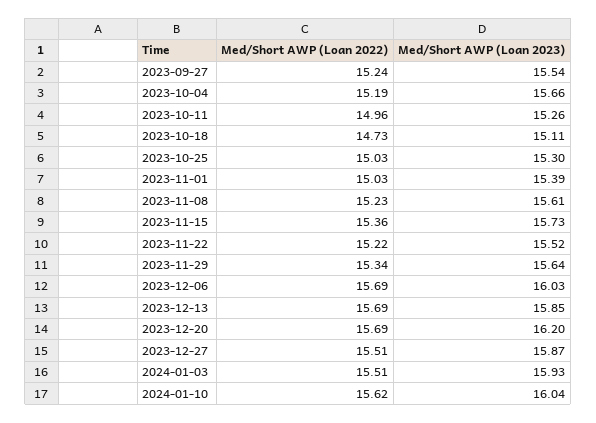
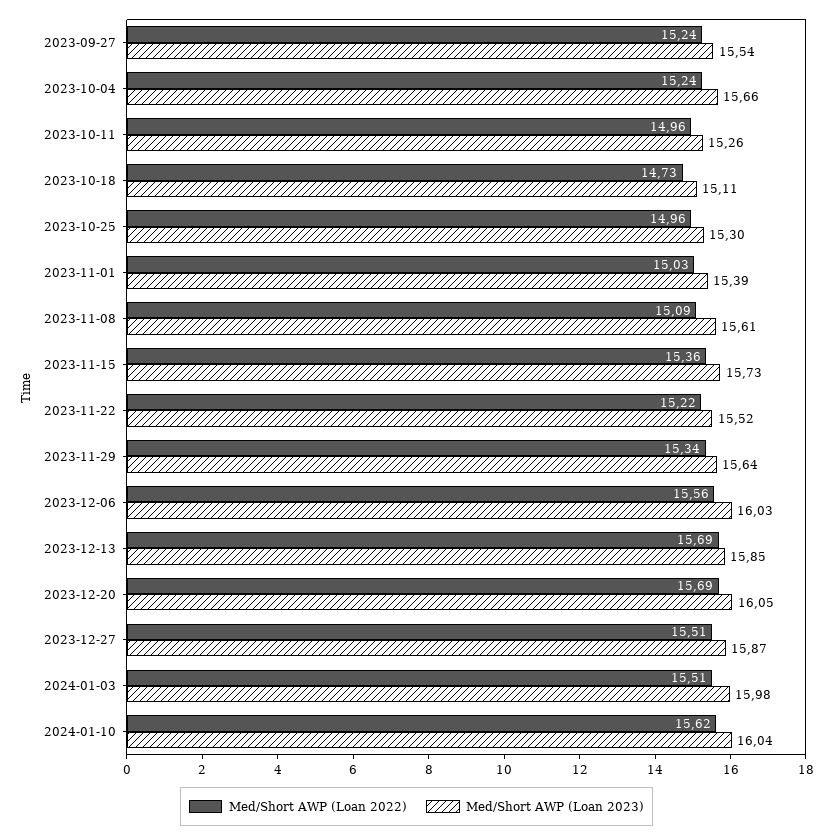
Med/Short AWP (Loan 2022), 2023-10-04: 15.19 -> 15.24
Med/Short AWP (Loan 2022), 2023-10-25: 15.03 -> 14.96
Med/Short AWP (Loan 2022), 2023-11-08: 15.23 -> 15.09
Med/Short AWP (Loan 2022), 2023-12-06: 15.69 -> 15.56
Med/Short AWP (Loan 2023), 2023-12-20: 16.2 -> 16.05
Med/Short AWP (Loan 2023), 2024-01-03: 15.93 -> 15.98

